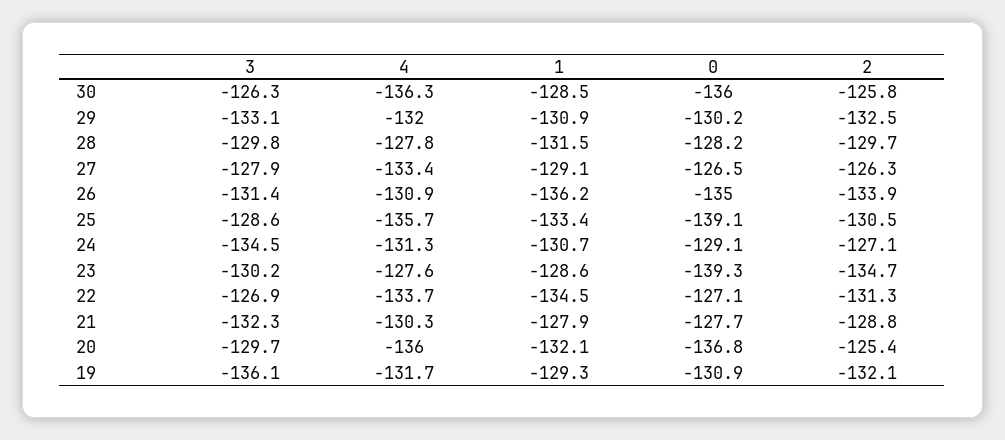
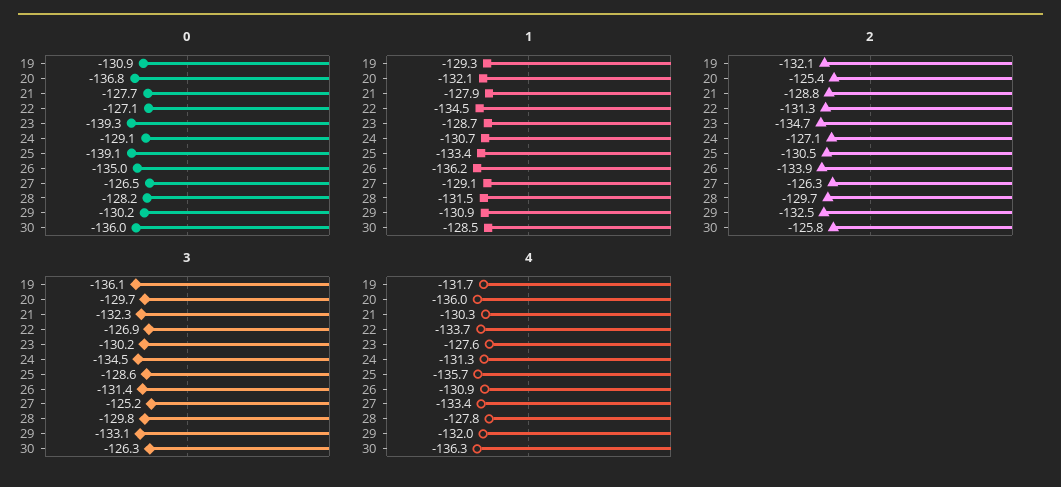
3, 27: -127.9 -> -125.2
1, 23: -128.6 -> -128.7

